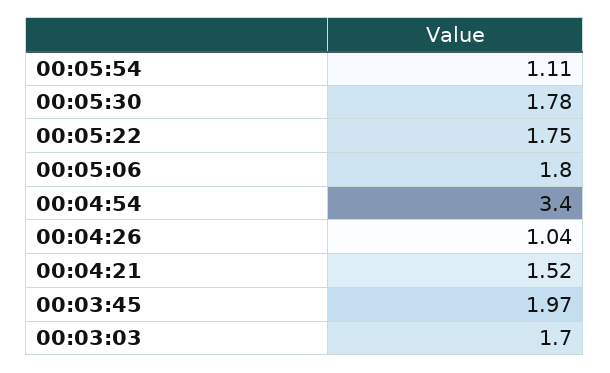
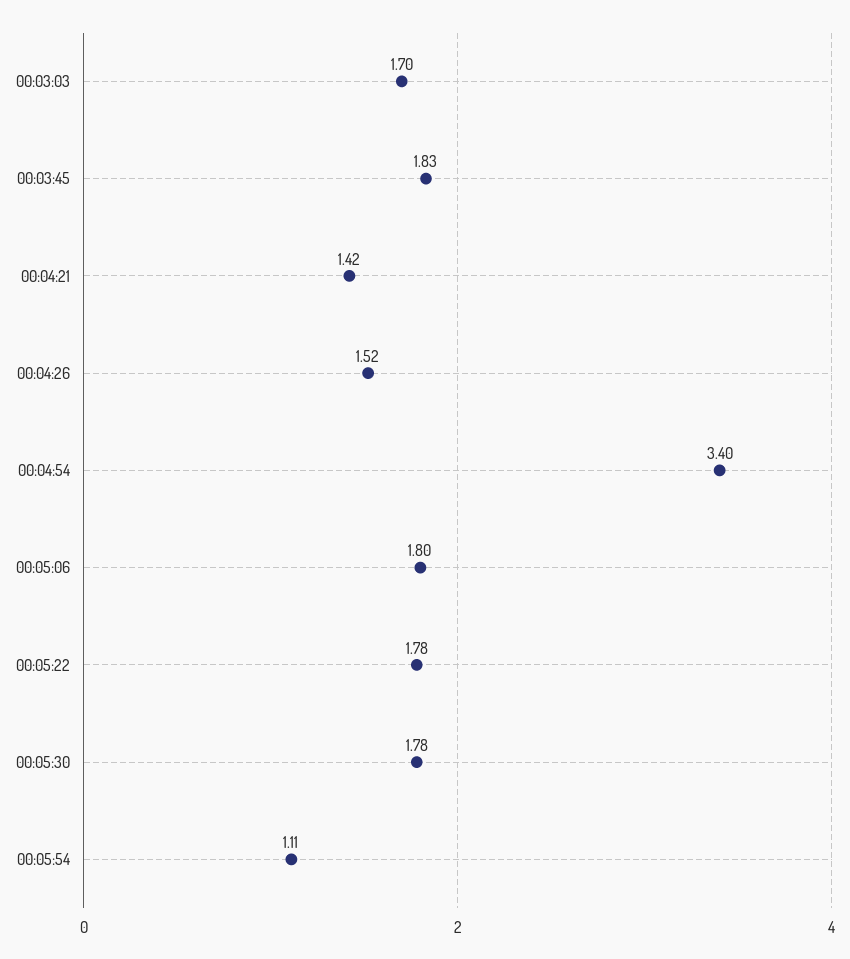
00:05:22: 1.75 -> 1.78
00:04:26: 1.04 -> 1.52
00:04:21: 1.52 -> 1.42
00:03:45: 1.97 -> 1.83

